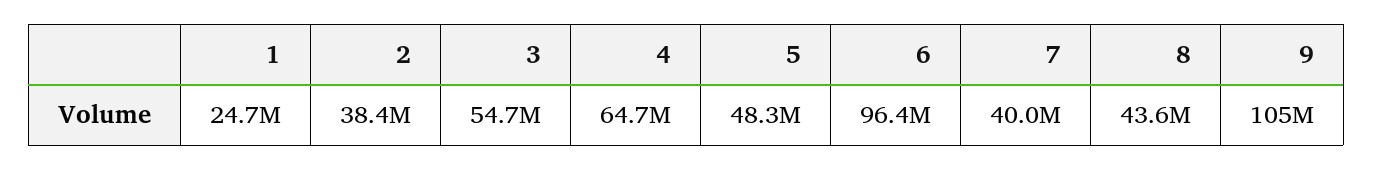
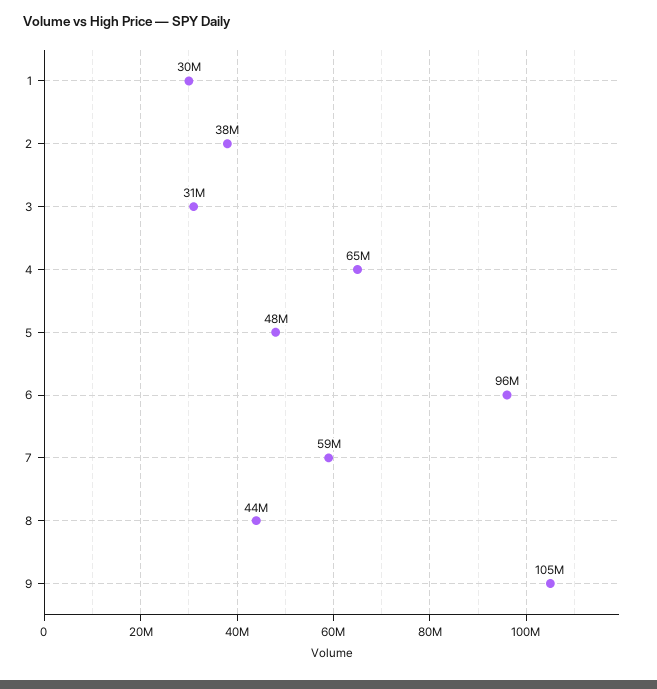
1: 24700000 -> 30000000
3: 54700000 -> 31000000
7: 40000000 -> 59000000

